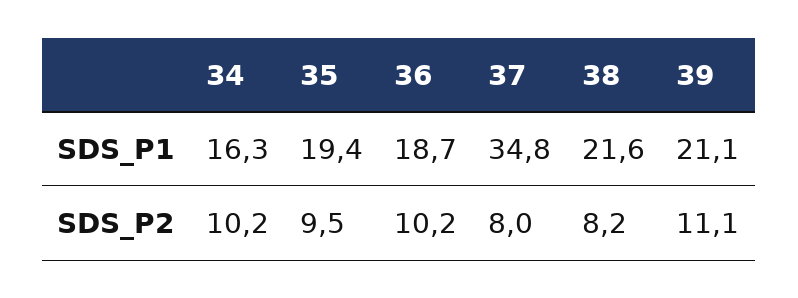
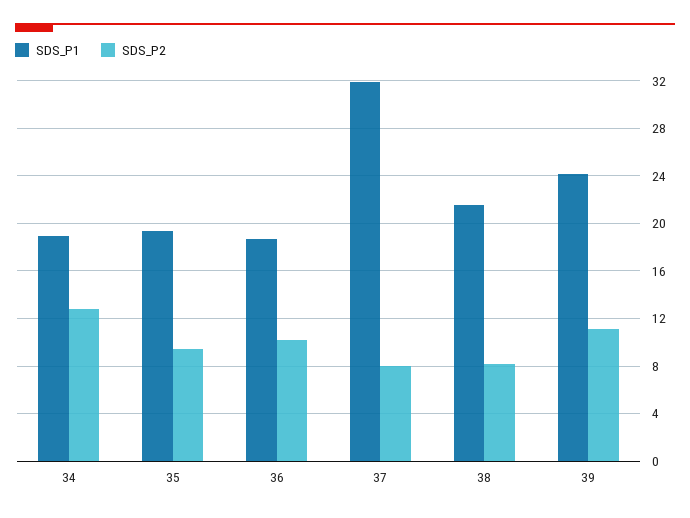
SDS_P1, 34: 16.3 -> 19
SDS_P1, 37: 34.8 -> 32
SDS_P1, 39: 21.1 -> 24
SDS_P2, 34: 10.2 -> 13

